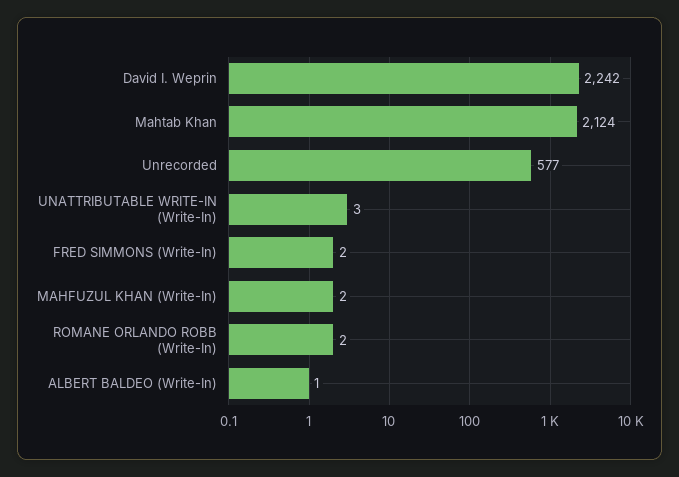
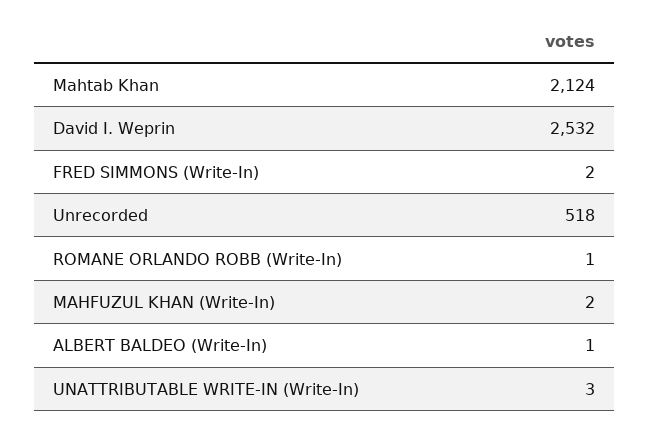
David I. Weprin: 2242 -> 2532
Unrecorded: 577 -> 518
ROMANE ORLANDO ROBB (Write-In): 2 -> 1

